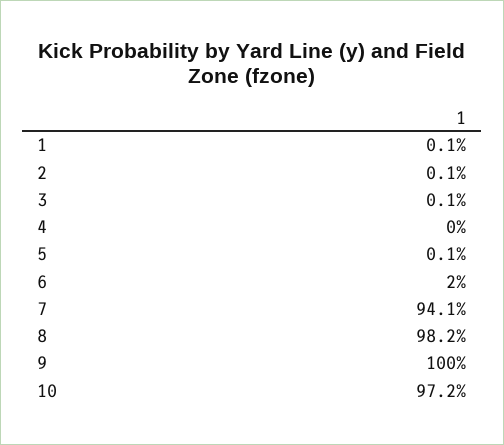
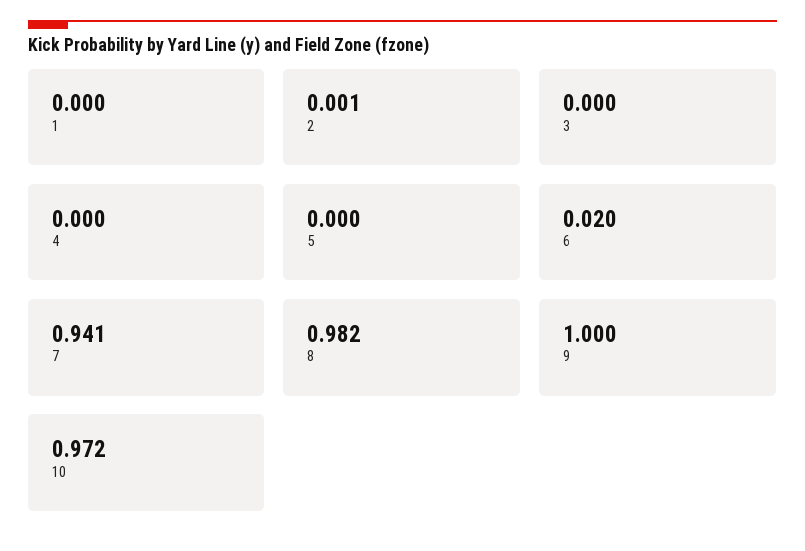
1: 0.001 -> 0
3: 0.001 -> 0
5: 0.001 -> 0

